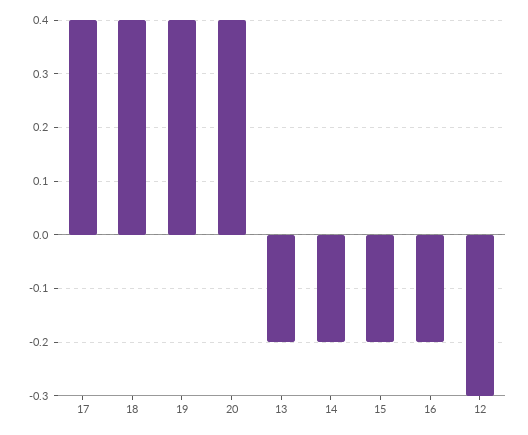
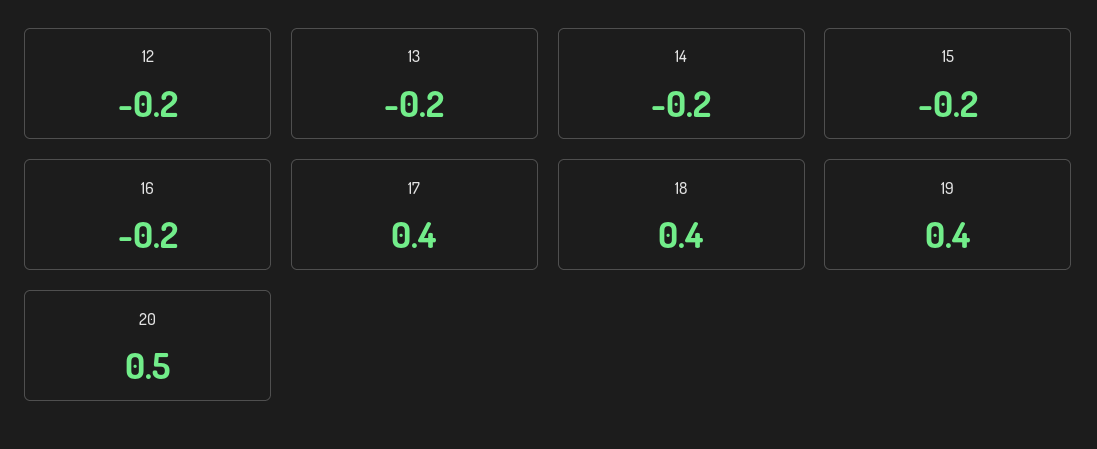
20: 0.4 -> 0.5
12: -0.3 -> -0.2

